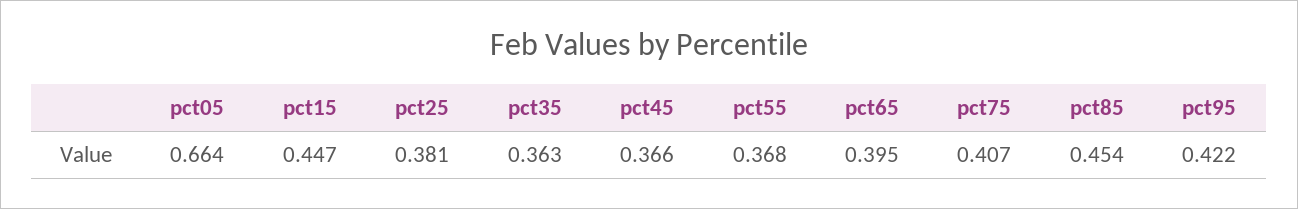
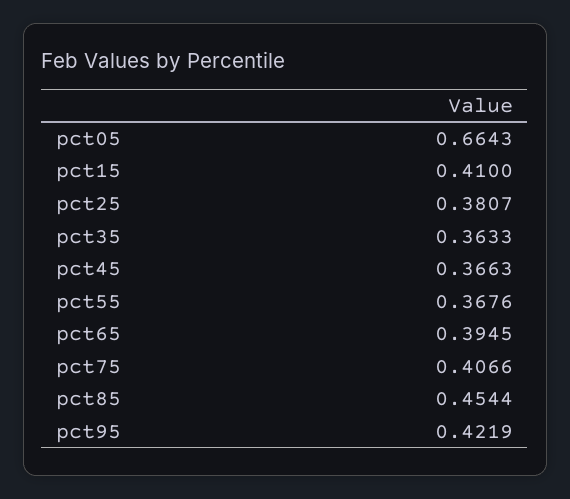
pct15: 0.447 -> 0.41

